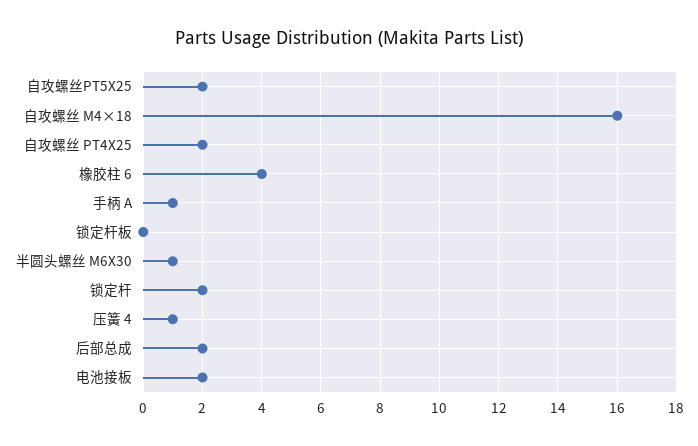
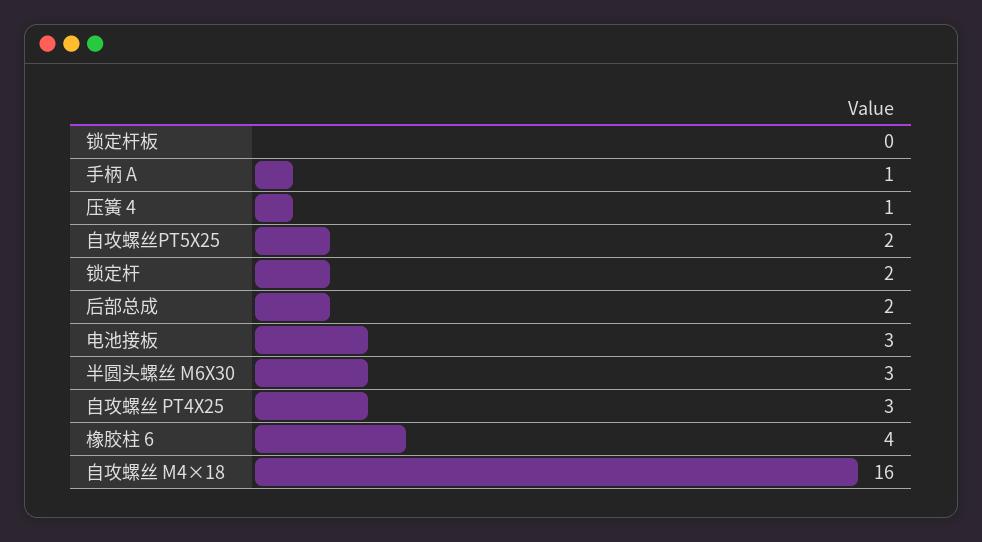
自攻螺丝 PT4X25: 2 -> 3
半圆头螺丝 M6X30: 1 -> 3
电池接板: 2 -> 3

